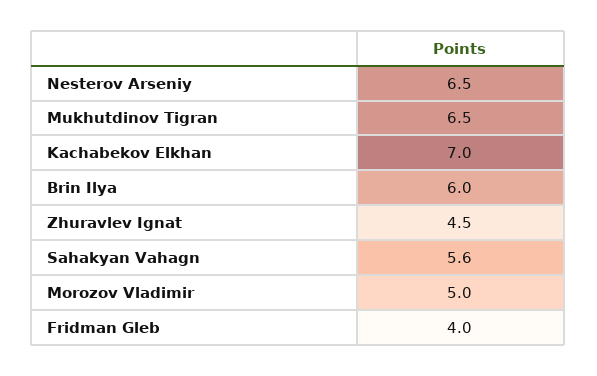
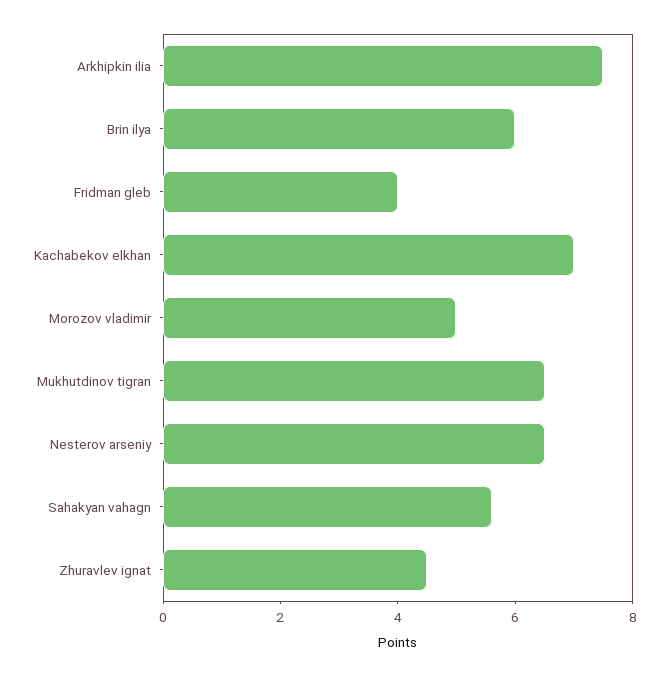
Arkhipkin ilia: none -> 7.5

